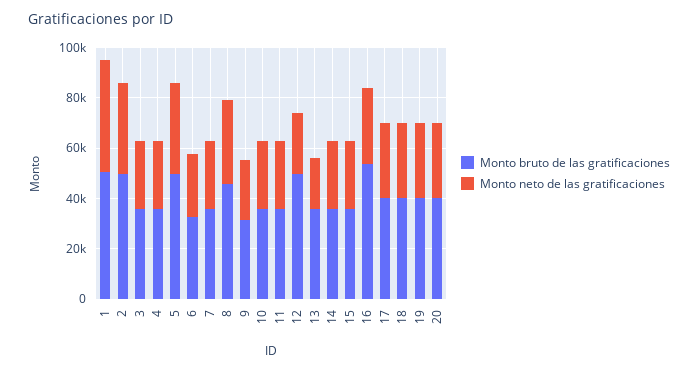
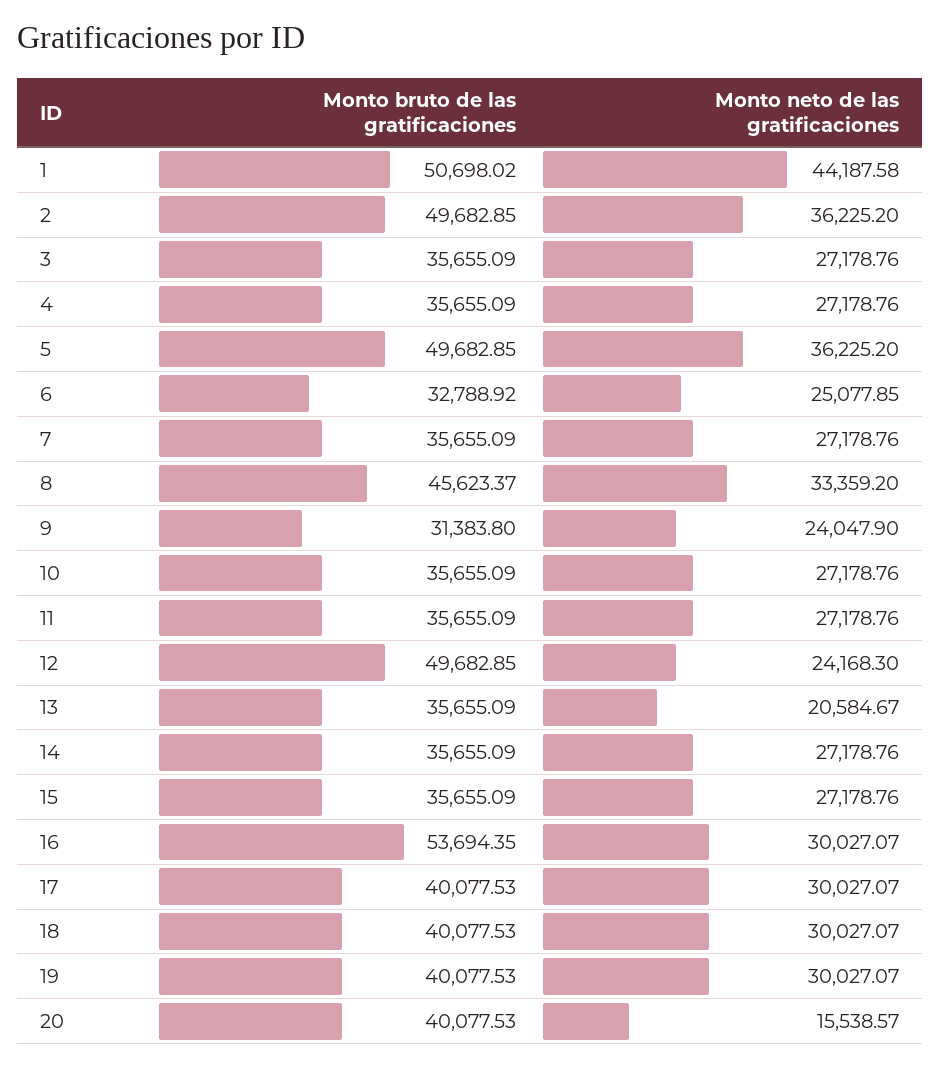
Monto neto de las gratificaciones, 20: 30000 -> 15538.57

